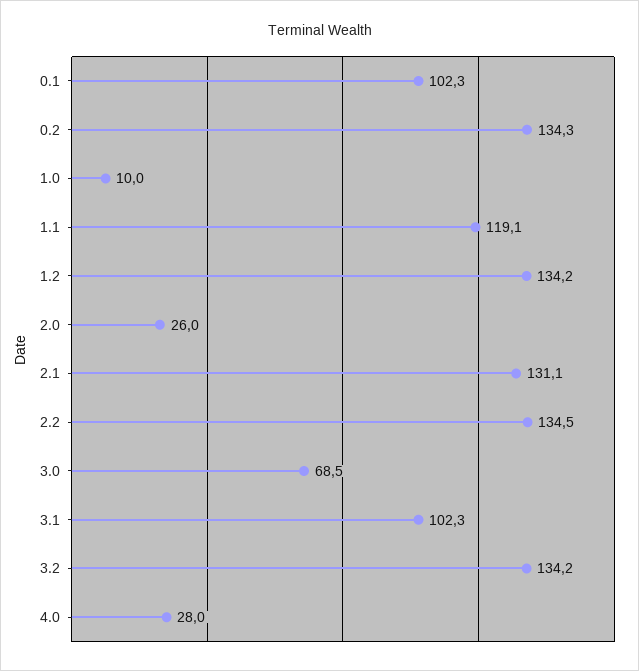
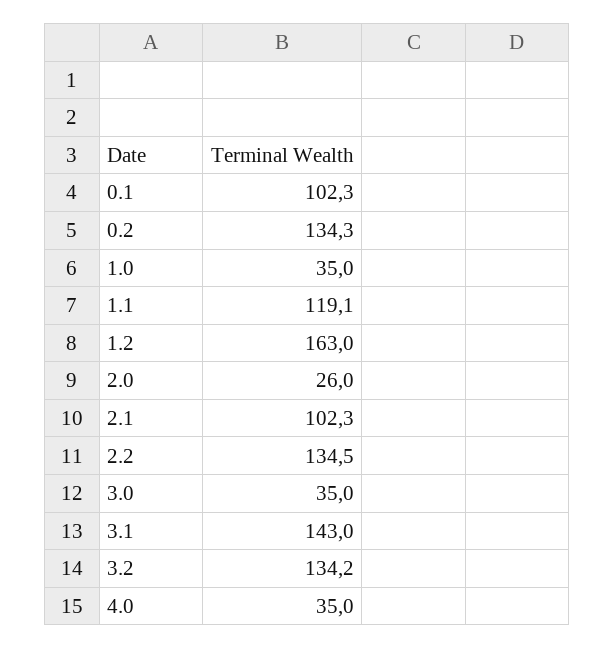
1.0: 10 -> 35
1.2: 134.2 -> 163
2.1: 131.1 -> 102.3
3.0: 68.5 -> 35
3.1: 102.3 -> 143
4.0: 28 -> 35

